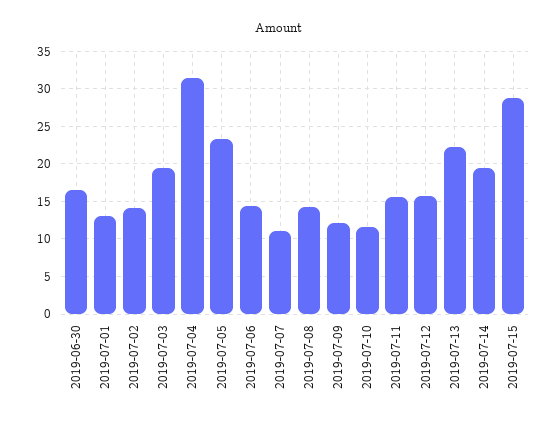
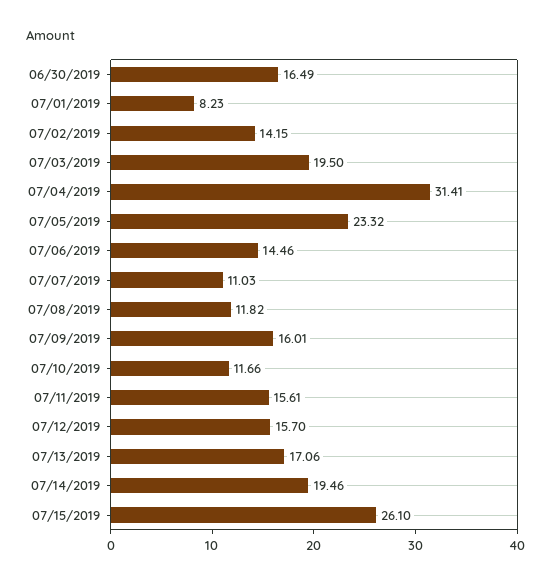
2019-07-01: 13 -> 8.23
2019-07-08: 14 -> 11.82
2019-07-09: 12 -> 16.01
2019-07-13: 22 -> 17.06
2019-07-15: 29 -> 26.1

